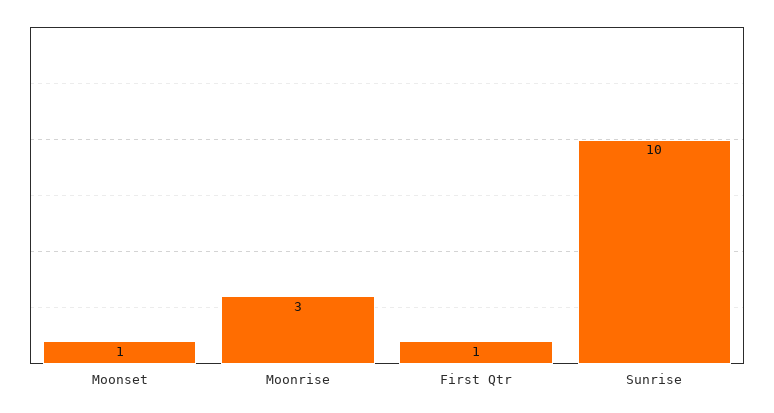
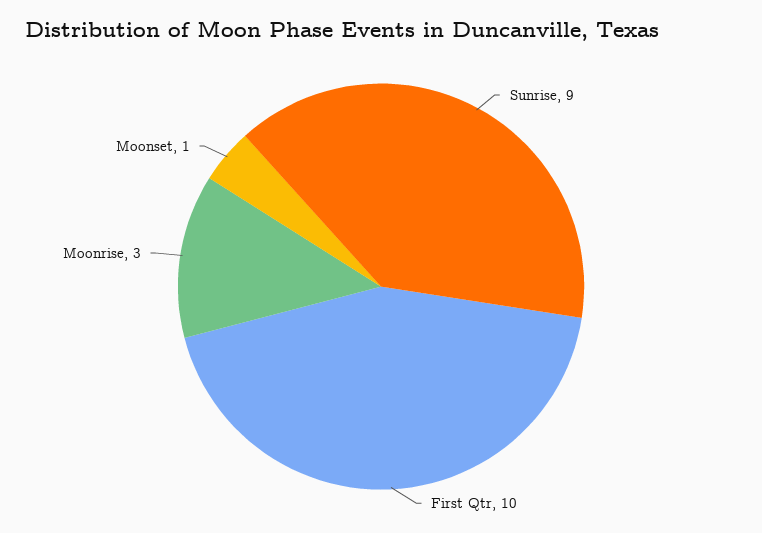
First Qtr: 1 -> 10
Sunrise: 10 -> 9

